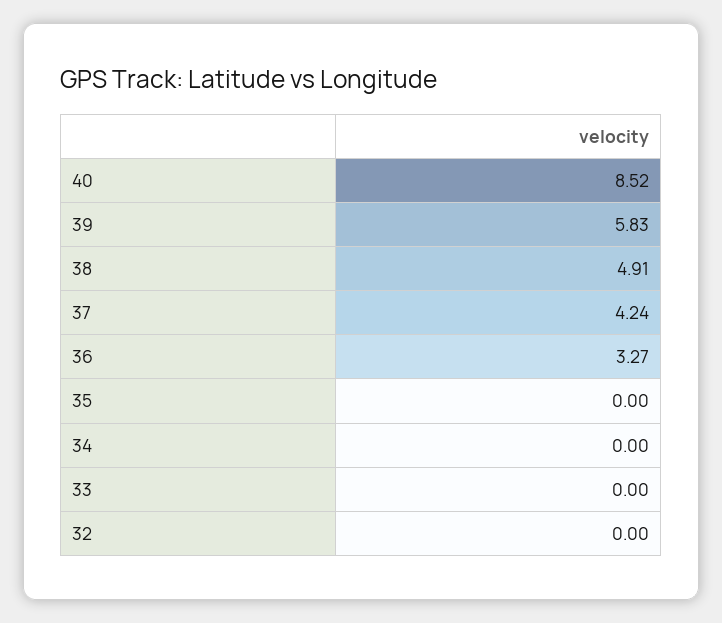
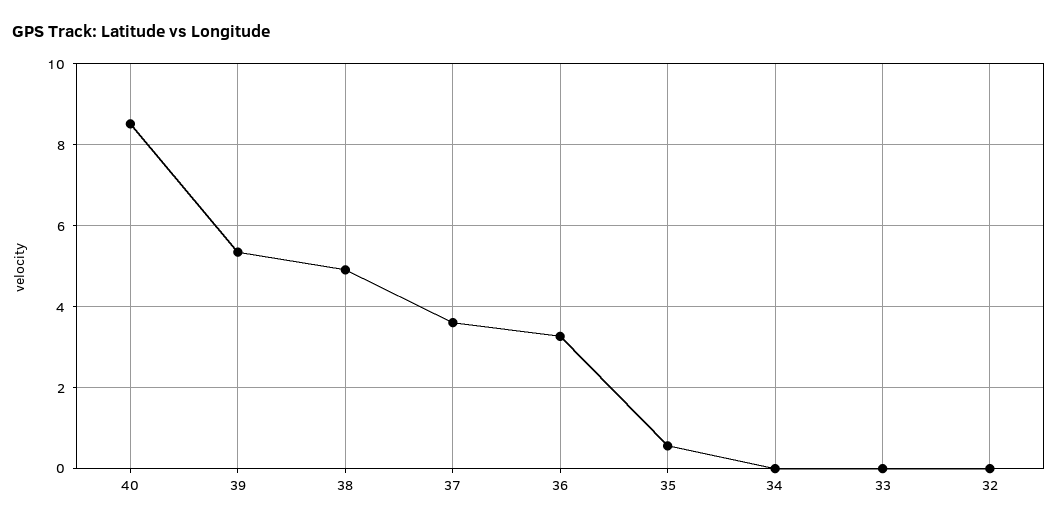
39: 5.83 -> 5.4
37: 4.24 -> 3.6
35: 0 -> 0.6

